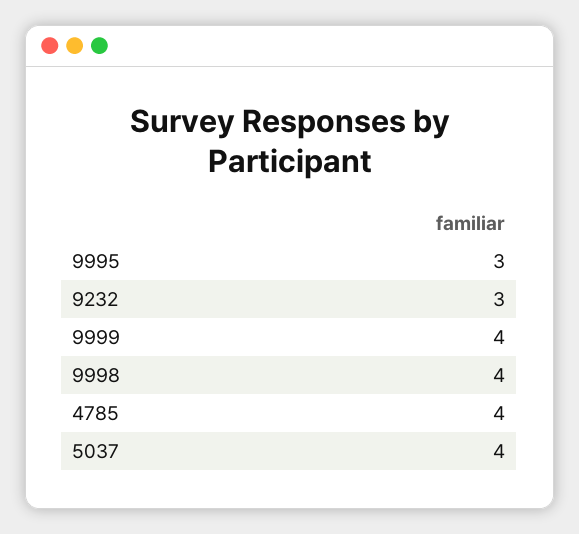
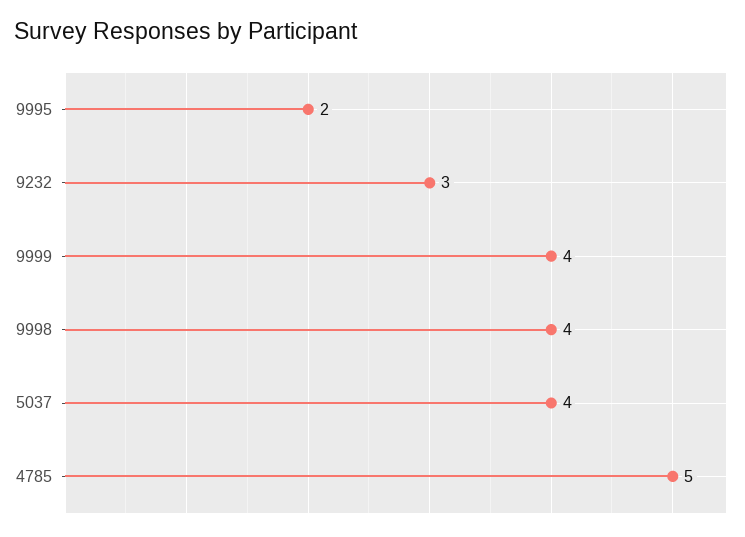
9995: 3 -> 2
4785: 4 -> 5

